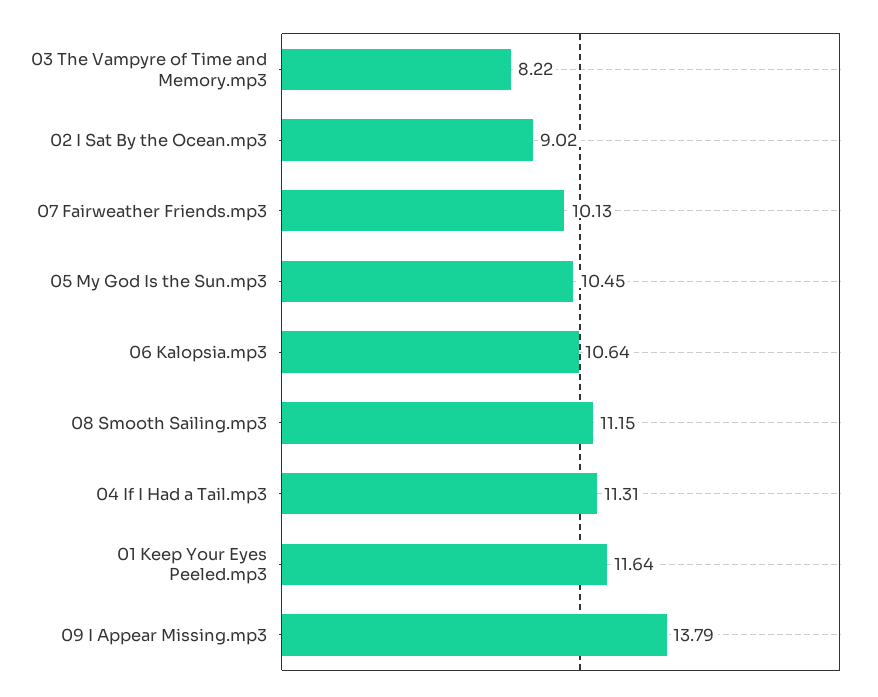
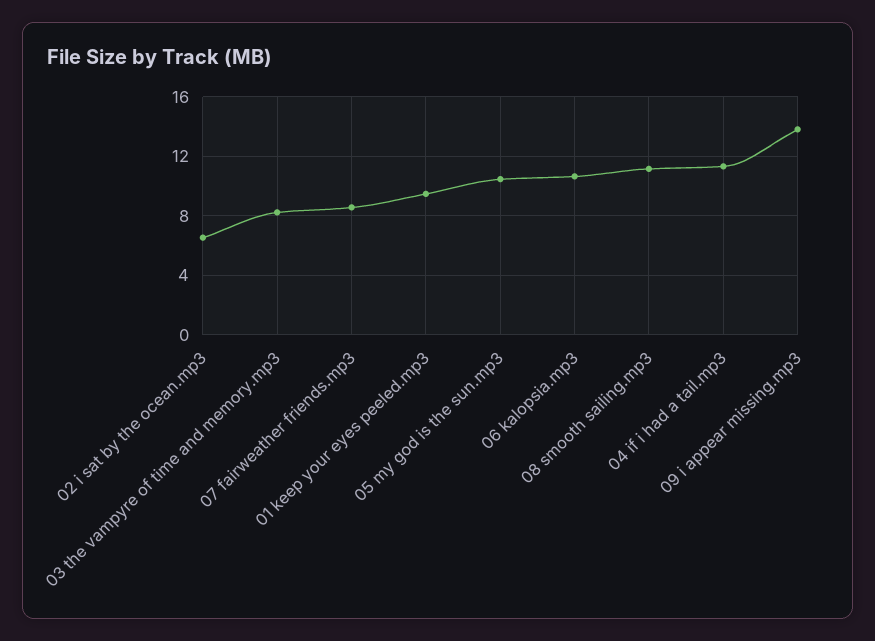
02 I Sat By the Ocean.mp3: 9.02 -> 6.5
07 Fairweather Friends.mp3: 10.13 -> 8.5
01 Keep Your Eyes Peeled.mp3: 11.64 -> 9.5

